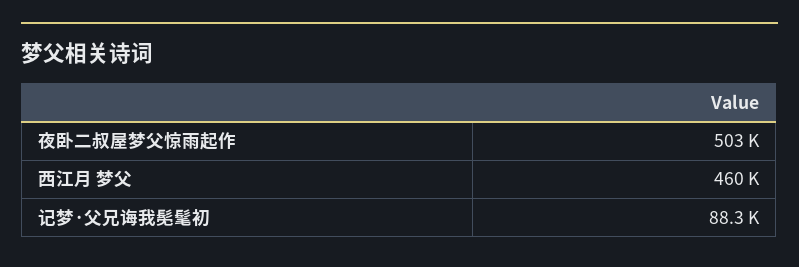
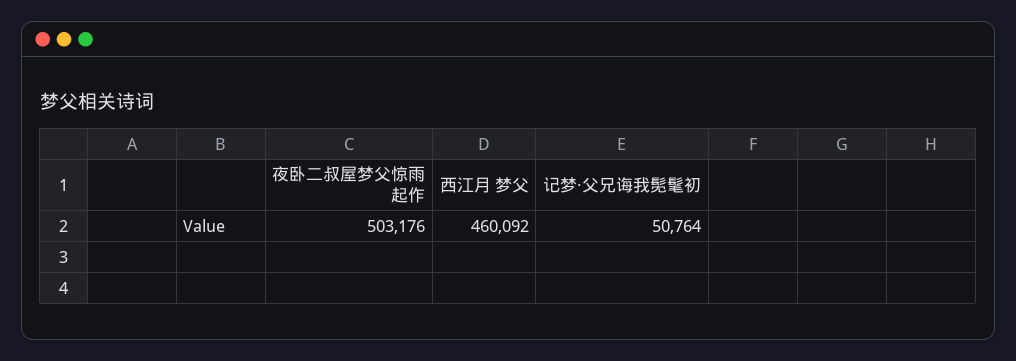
记梦·父兄诲我髧髦初: 88300 -> 50764

